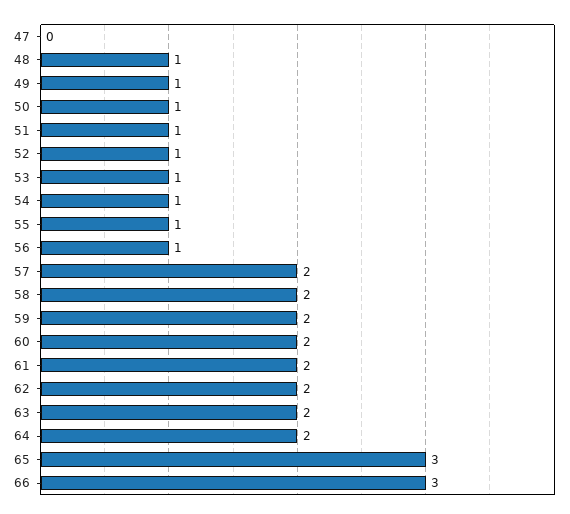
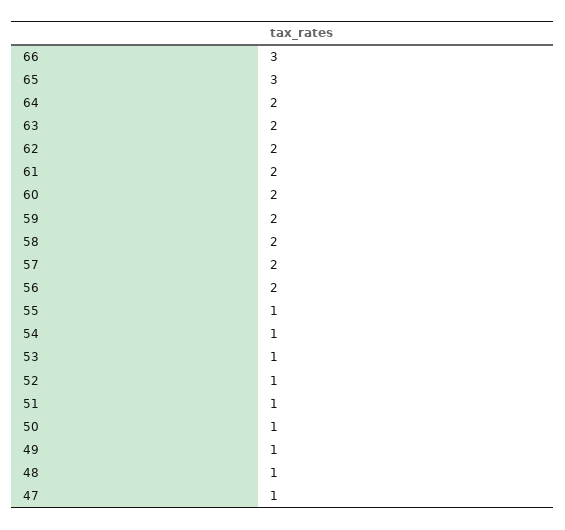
47: 0 -> 1
56: 1 -> 2

